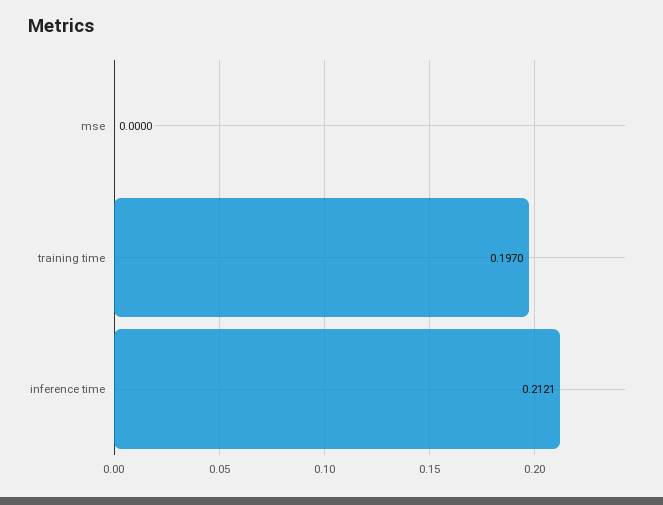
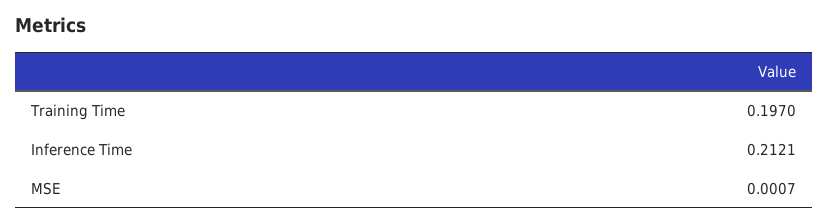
mse: 0 -> 0.0007

